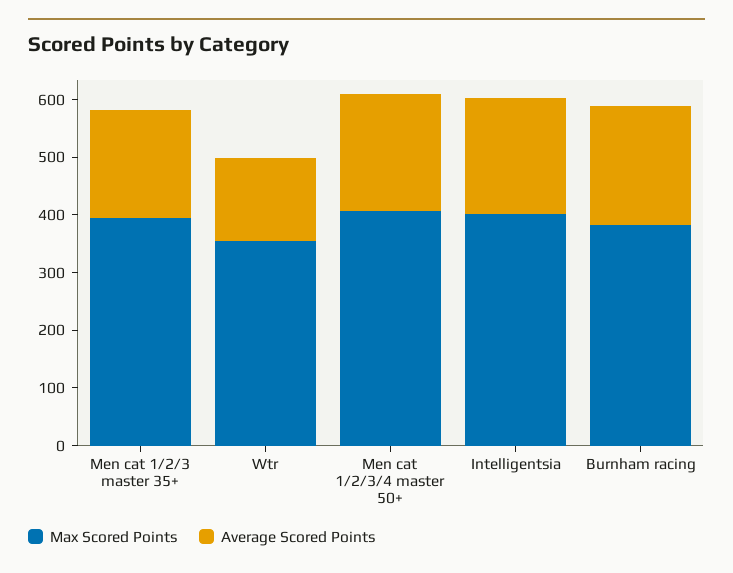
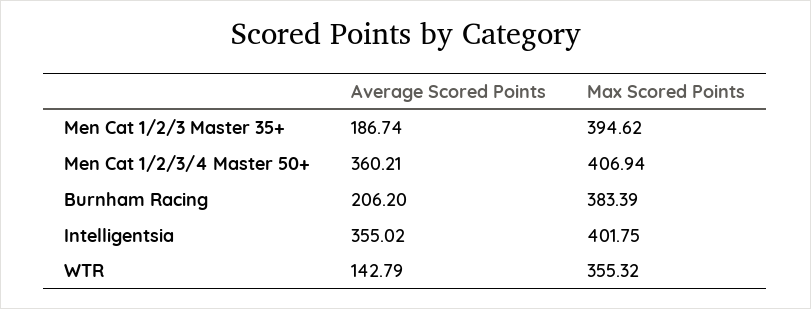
Average Scored Points, Men cat 1/2/3/4 master 50+: 200 -> 360.21
Average Scored Points, Intelligentsia: 200 -> 355.02

